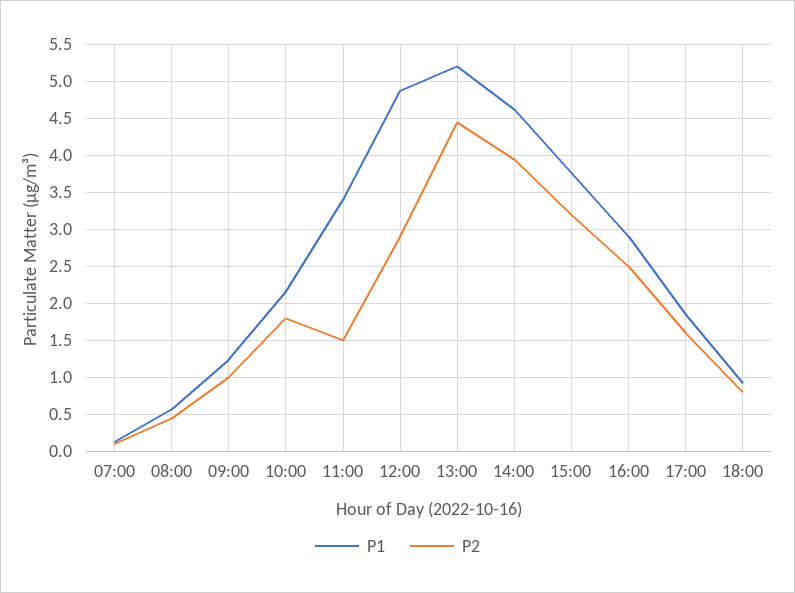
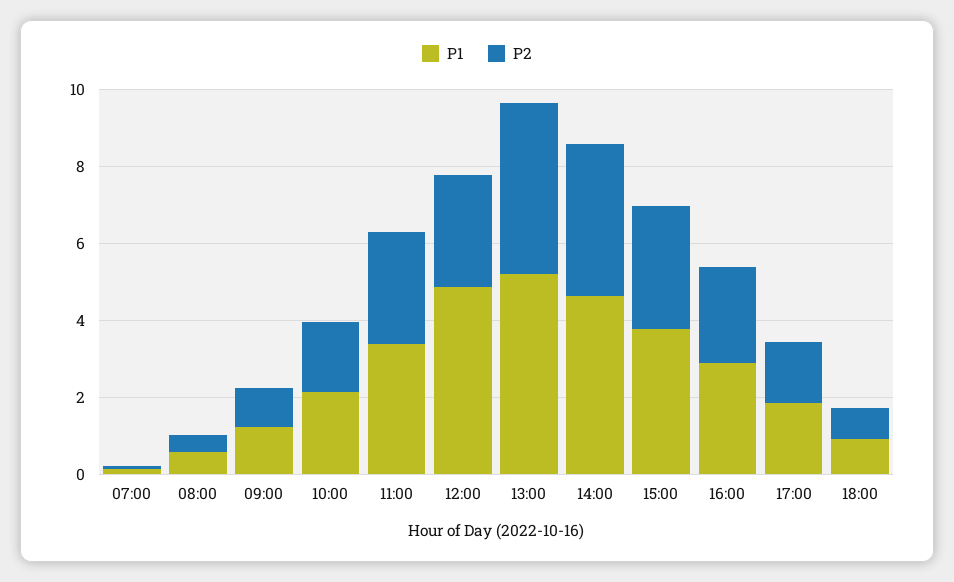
P2, 11:00: 1.5 -> 3

